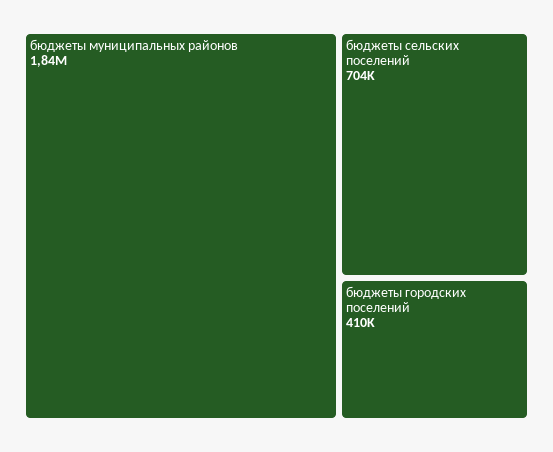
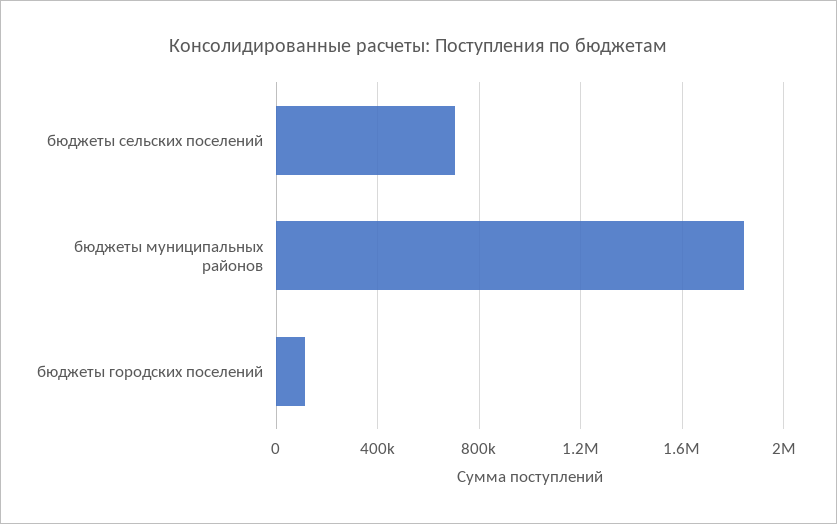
бюджеты городских поселений: 410000 -> 100000

